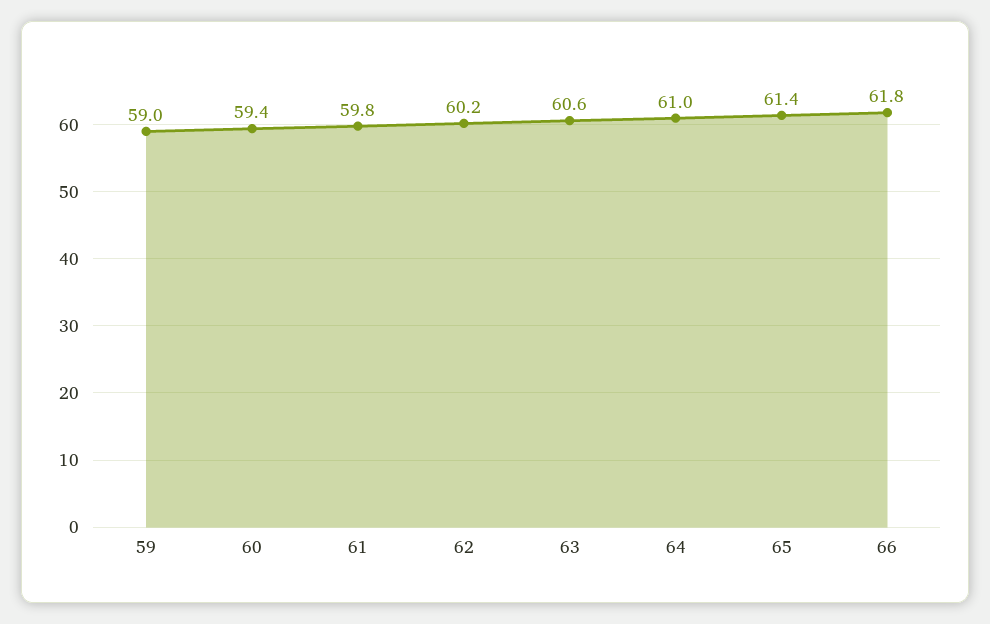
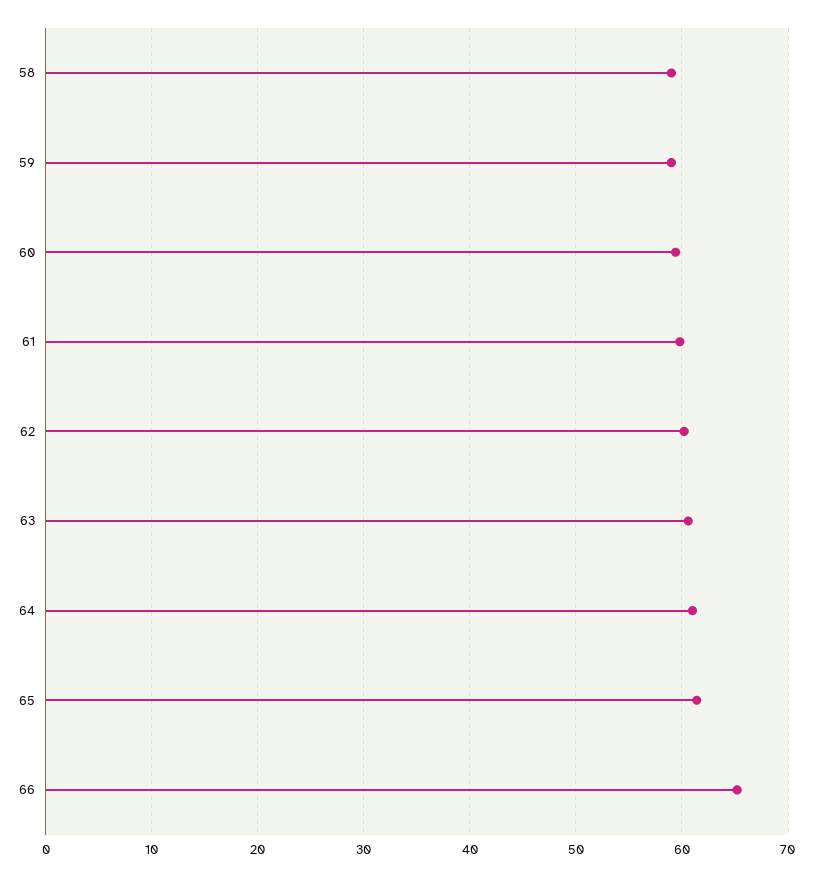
66: 61.8 -> 65
58: none -> 59

